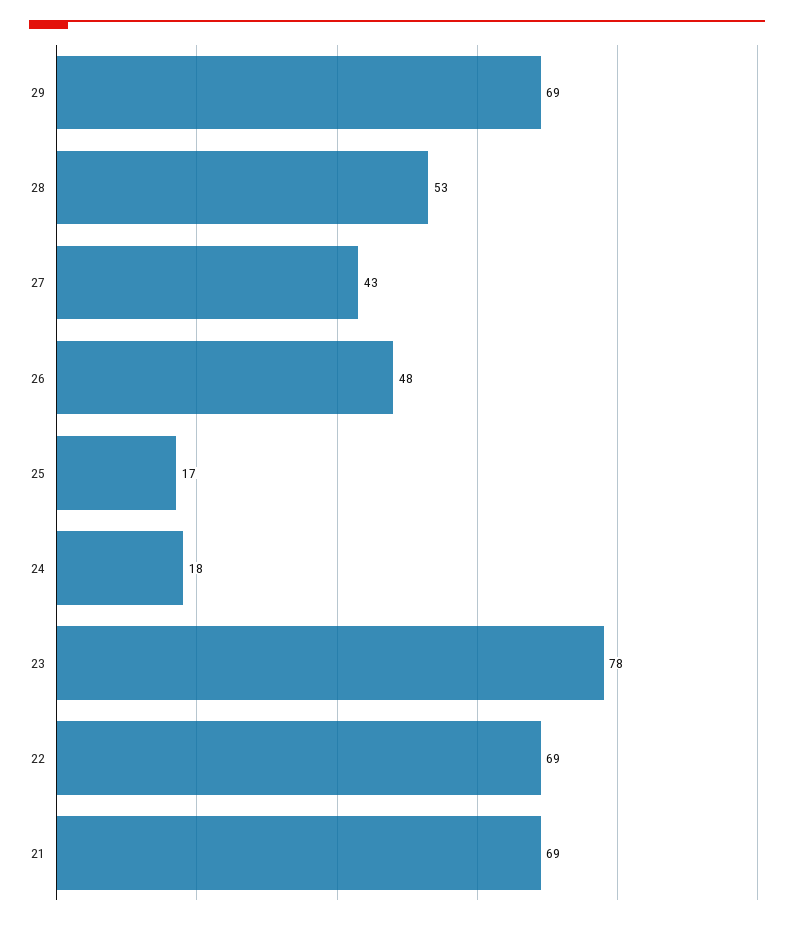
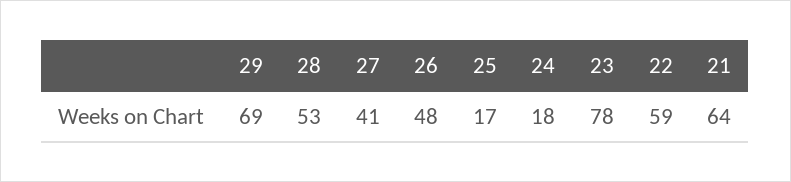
27: 43 -> 41
22: 69 -> 59
21: 69 -> 64

